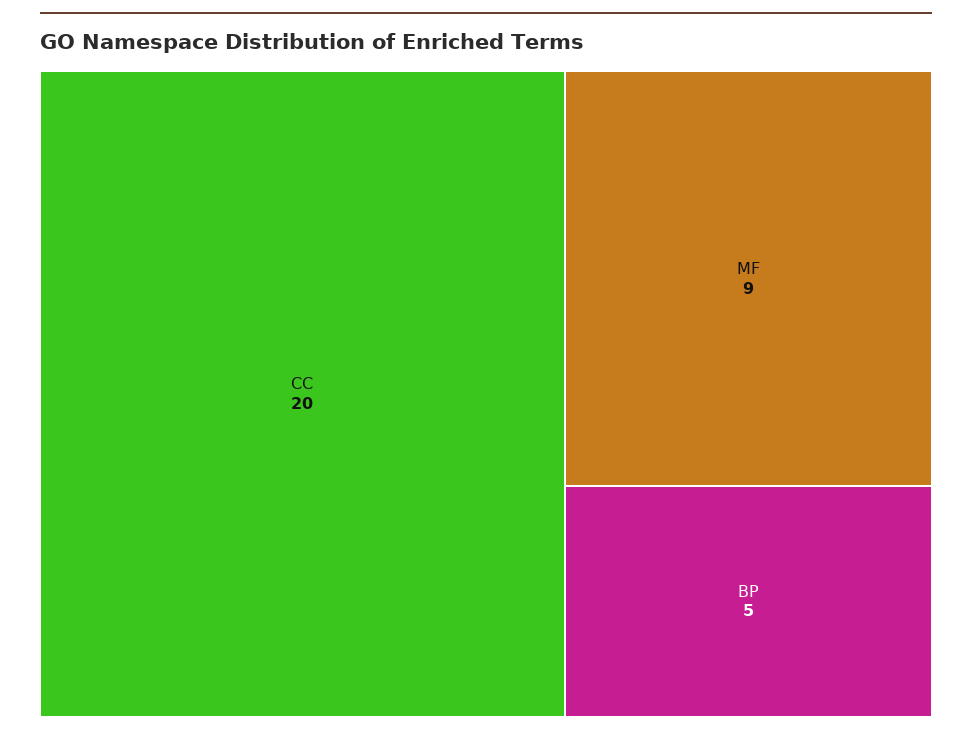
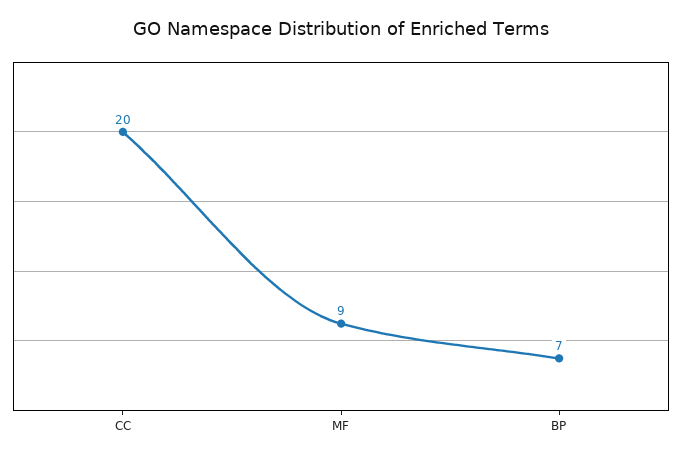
BP: 5 -> 7

